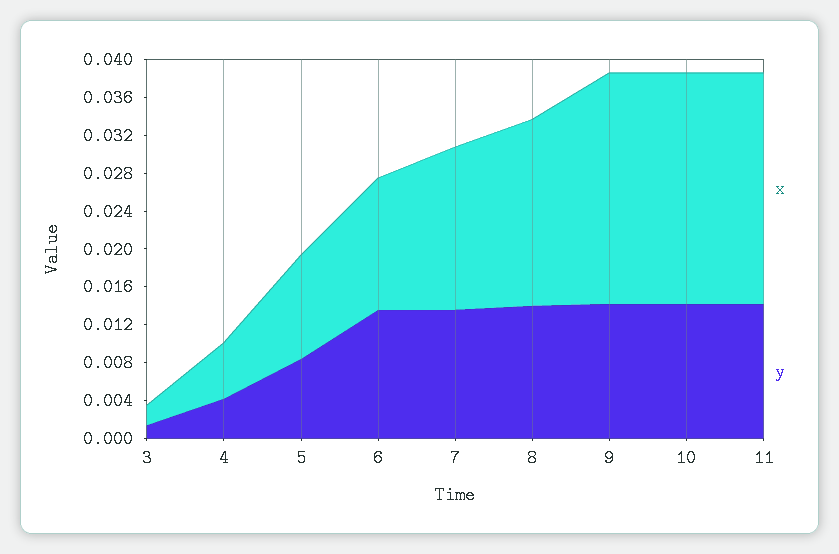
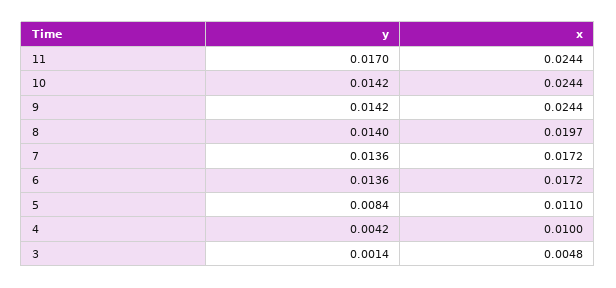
x, 3: 0.002 -> 0.0048
x, 4: 0.006 -> 0.01
x, 6: 0.014 -> 0.0172
y, 11: 0.014 -> 0.017

